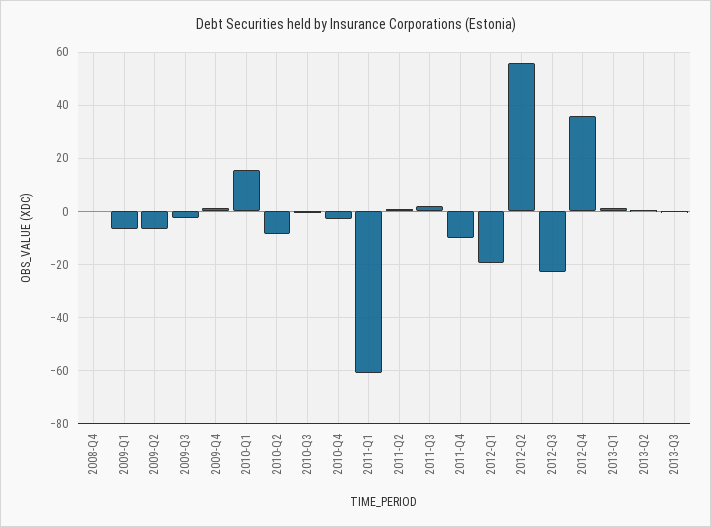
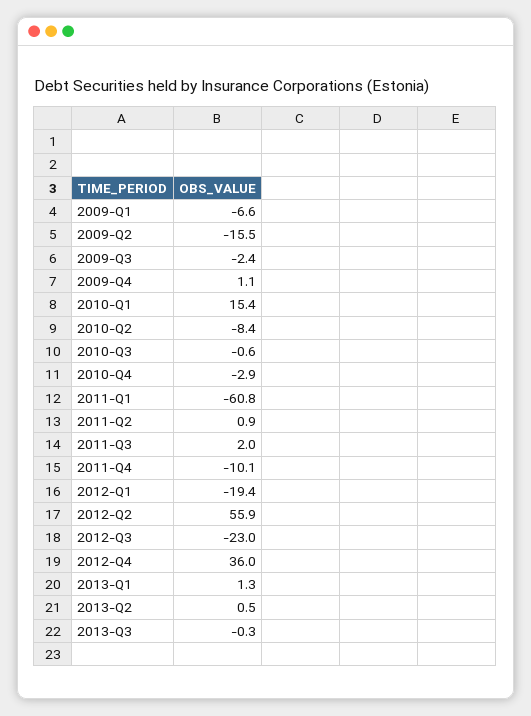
2008-Q4: 0 -> none
2009-Q2: -7.5 -> -15.5

